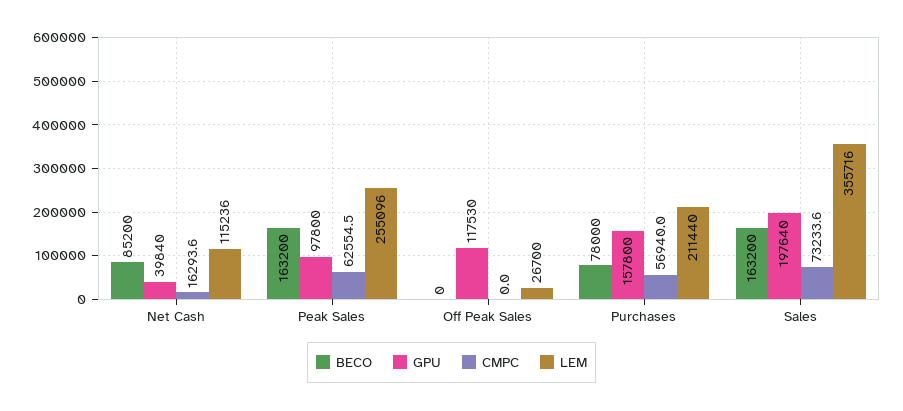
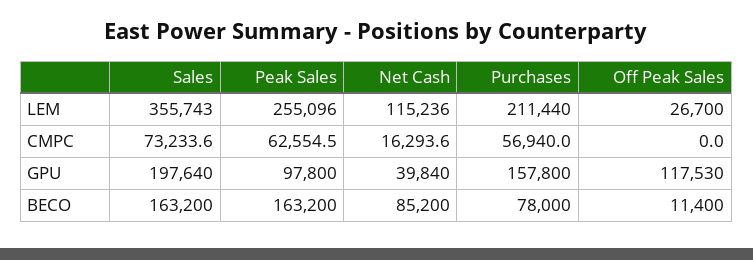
BECO, Off Peak Sales: 0 -> 11400
LEM, Sales: 355716 -> 355743

